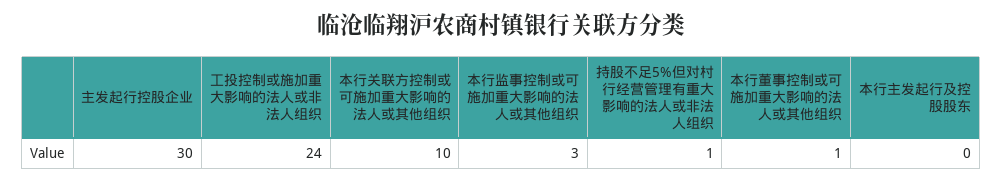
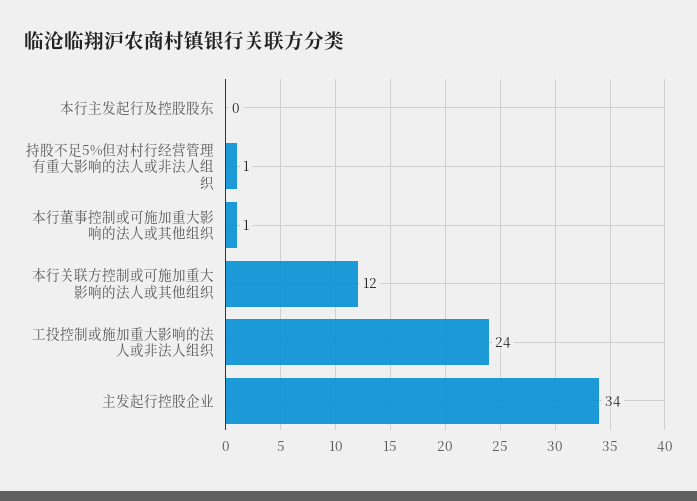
主发起行控股企业: 30 -> 34
本行关联方控制或可施加重大影响的法人或其他组织: 10 -> 12
本行监事控制或可施加重大影响的法人或其他组织: 3 -> none

